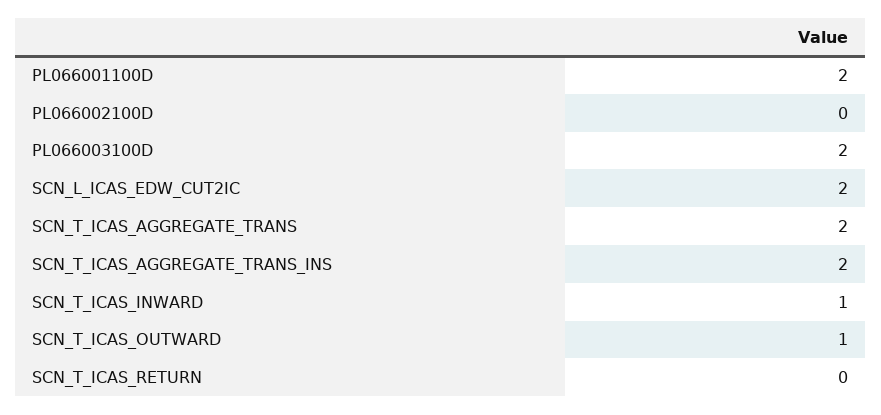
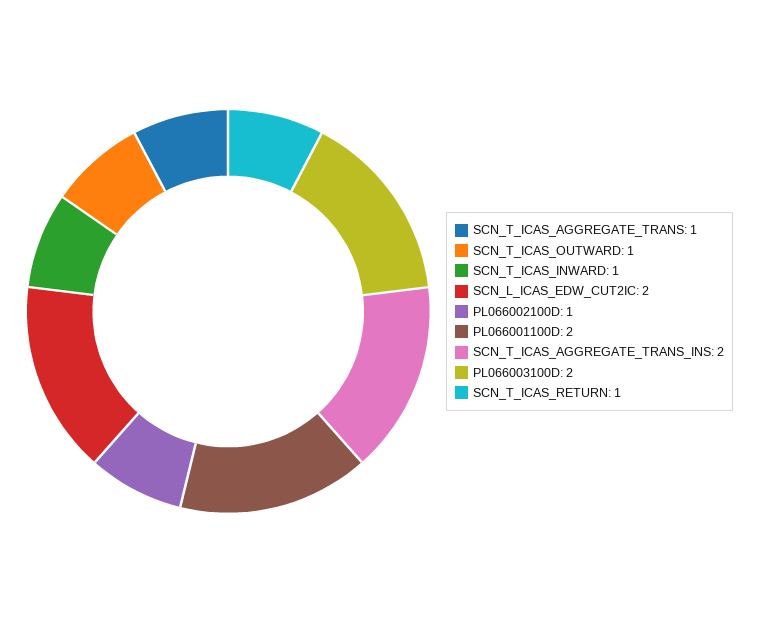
PL066002100D: 0 -> 1
SCN_T_ICAS_AGGREGATE_TRANS: 2 -> 1
SCN_T_ICAS_RETURN: 0 -> 1

